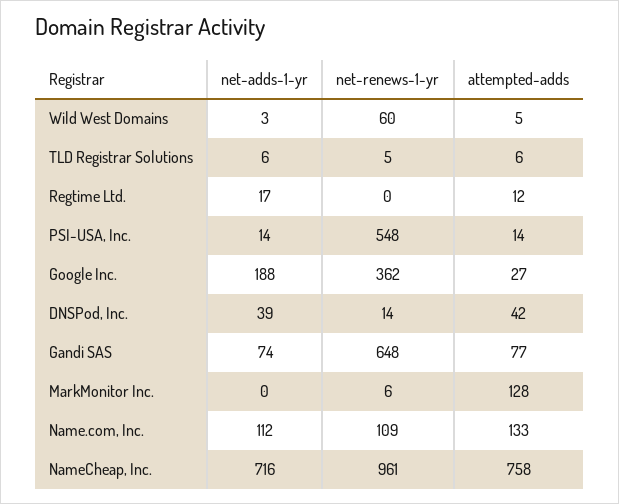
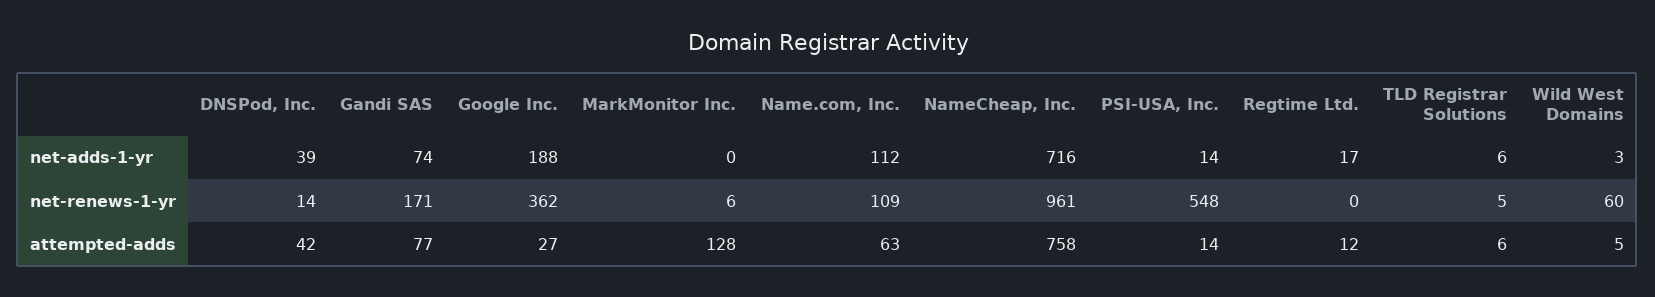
net-renews-1-yr, Gandi SAS: 648 -> 171
attempted-adds, Name.com, Inc.: 133 -> 63

